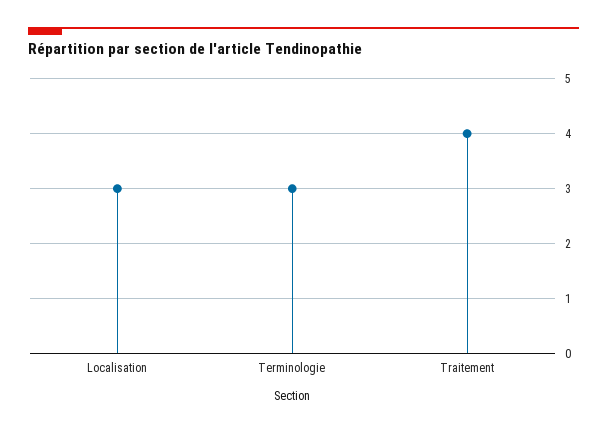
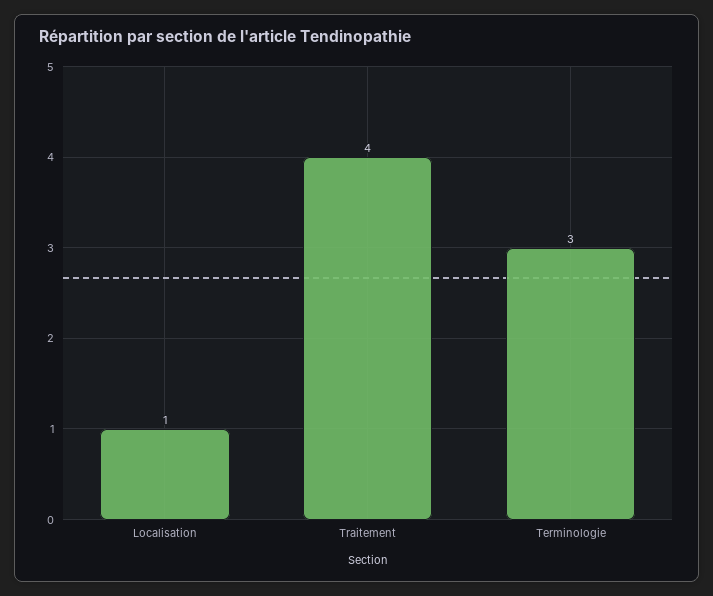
Localisation: 3 -> 1

